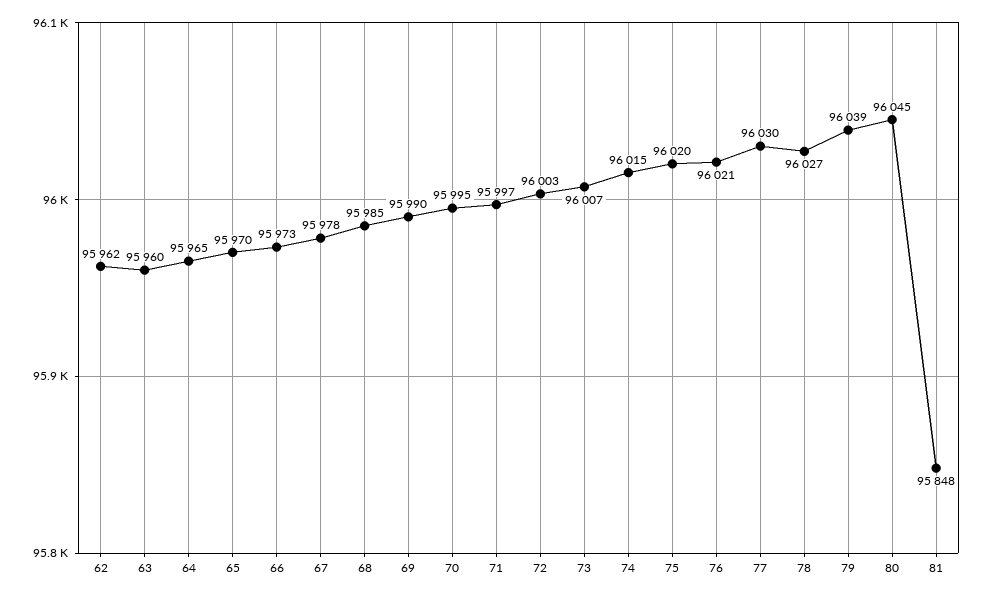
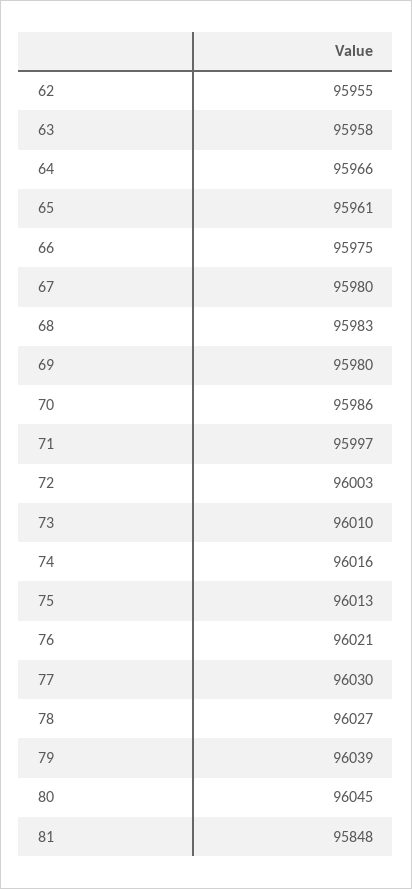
62: 95962 -> 95955
63: 95960 -> 95958
64: 95965 -> 95966
65: 95970 -> 95961
66: 95973 -> 95975
67: 95978 -> 95980
68: 95985 -> 95983
69: 95990 -> 95980
70: 95995 -> 95986
73: 96007 -> 96010
74: 96015 -> 96016
75: 96020 -> 96013

